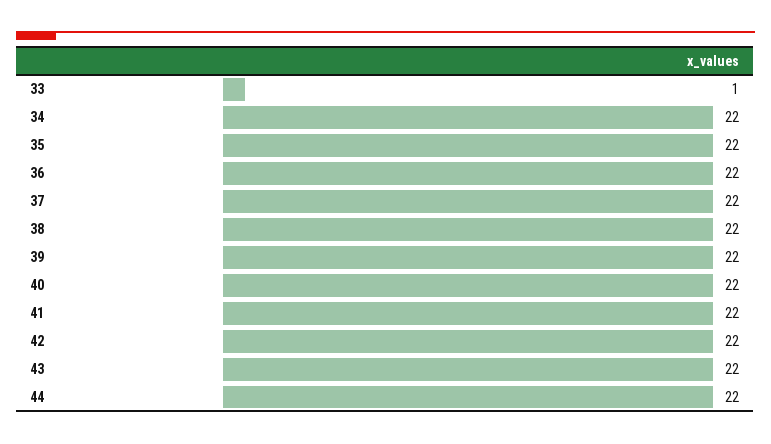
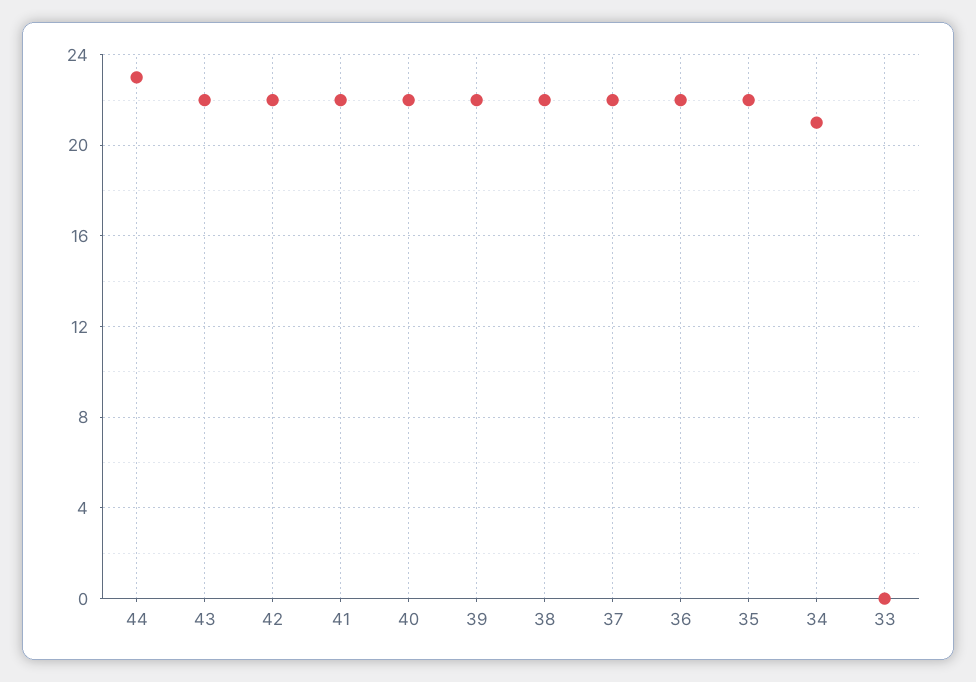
33: 1 -> 0
34: 22 -> 21
44: 22 -> 23

